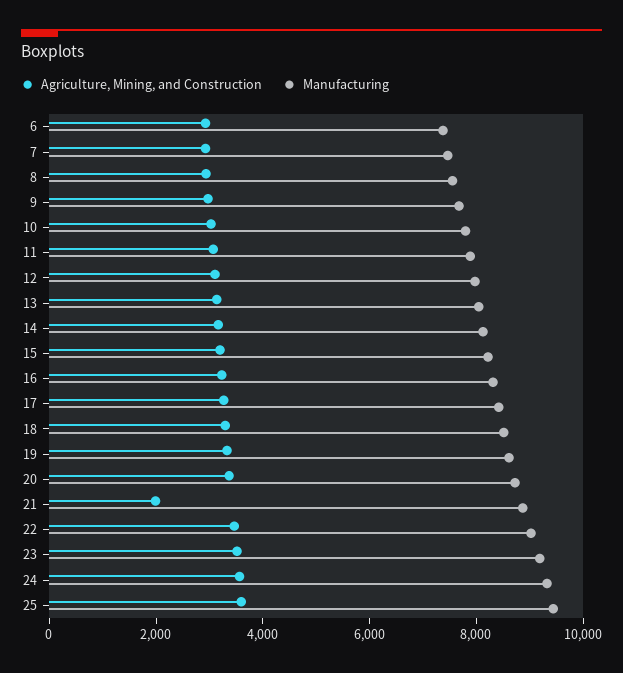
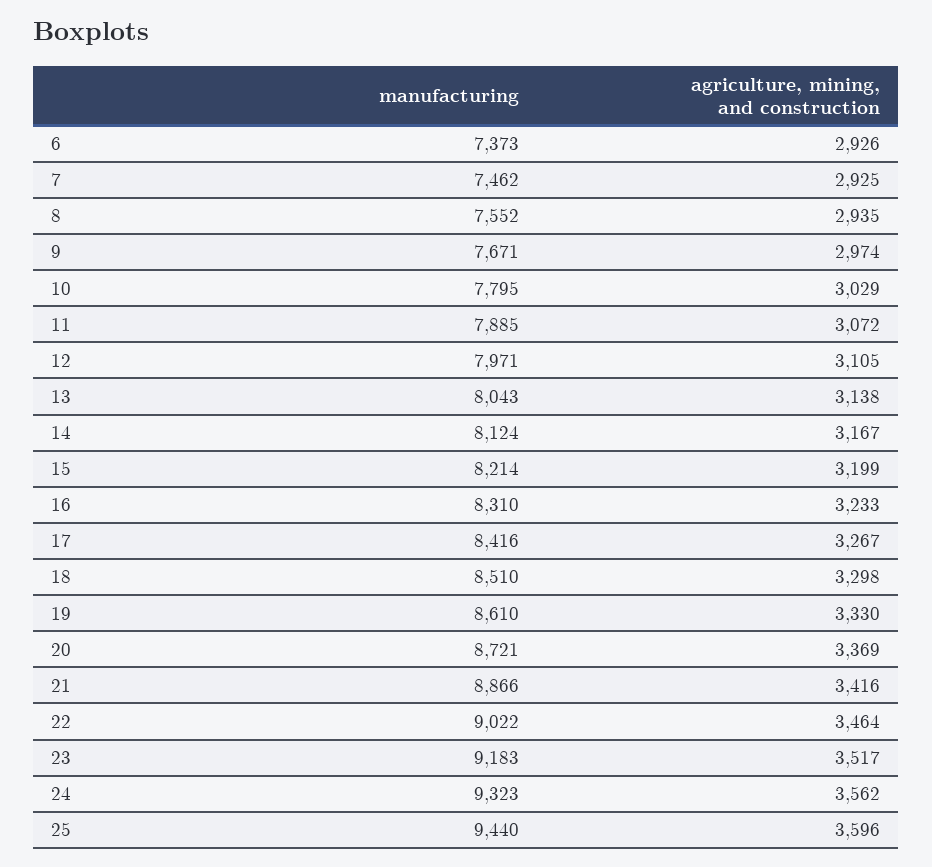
Agriculture, Mining, and Construction, 21: 2000 -> 3416

